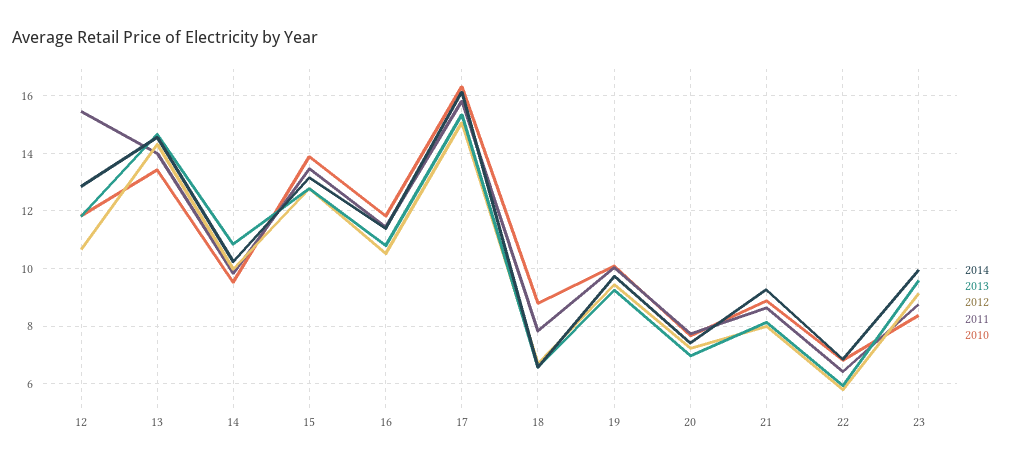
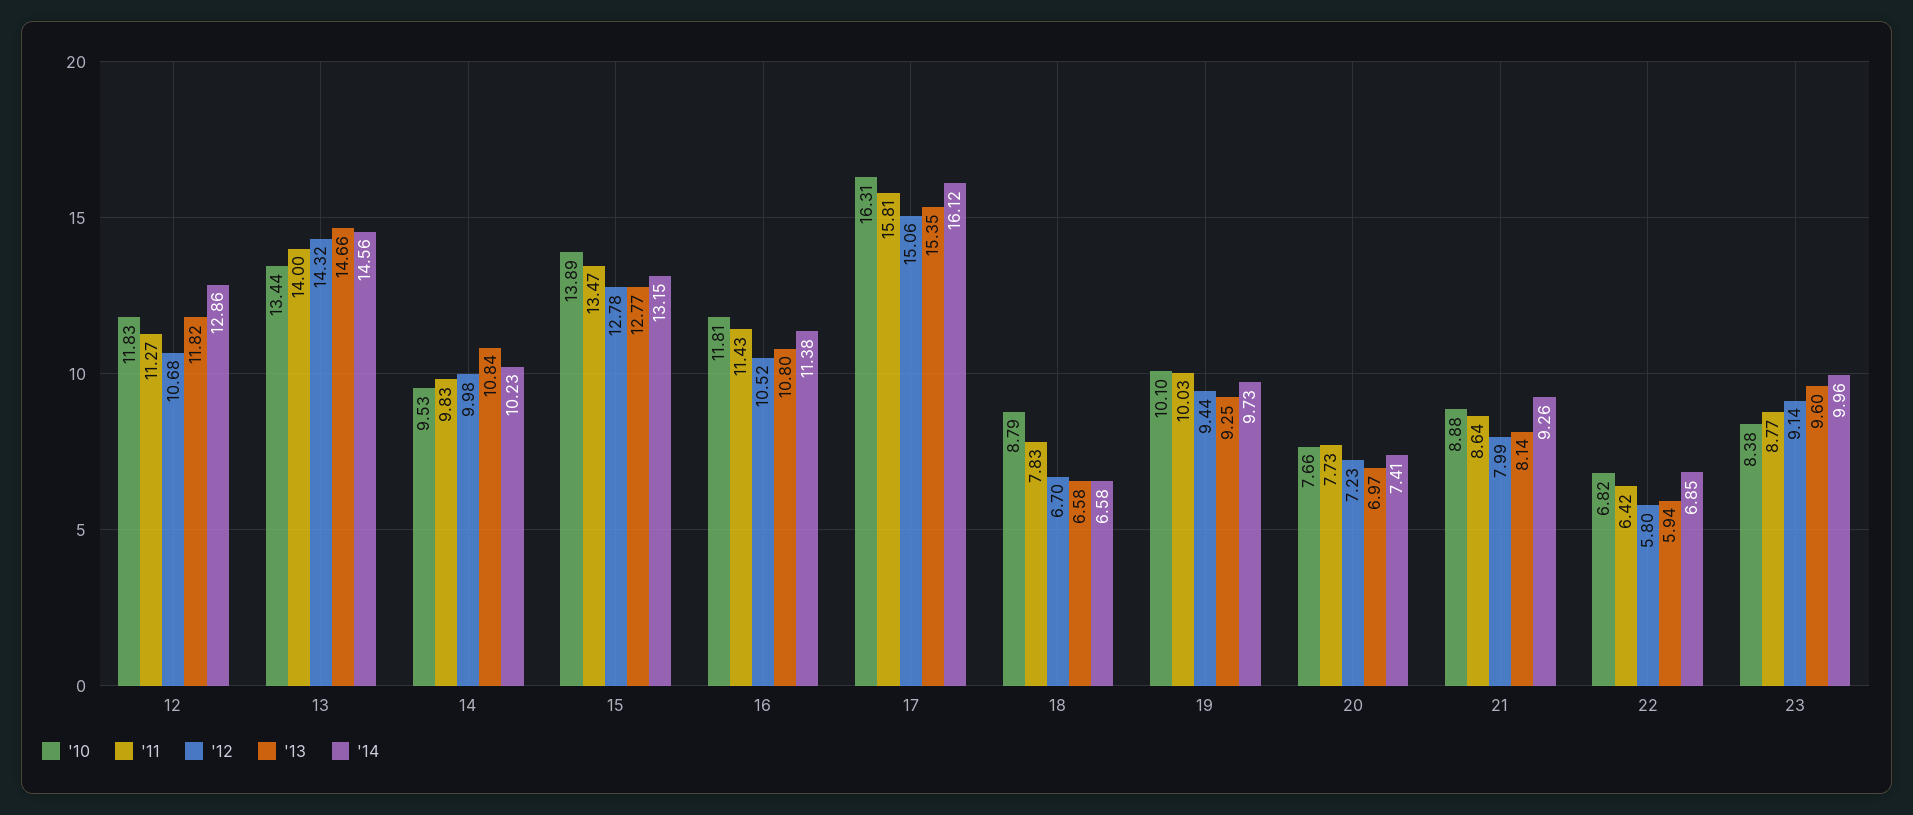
2011, 12: 15.5 -> 11.27

